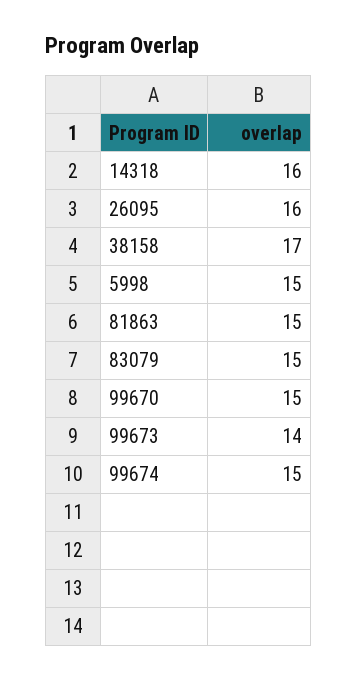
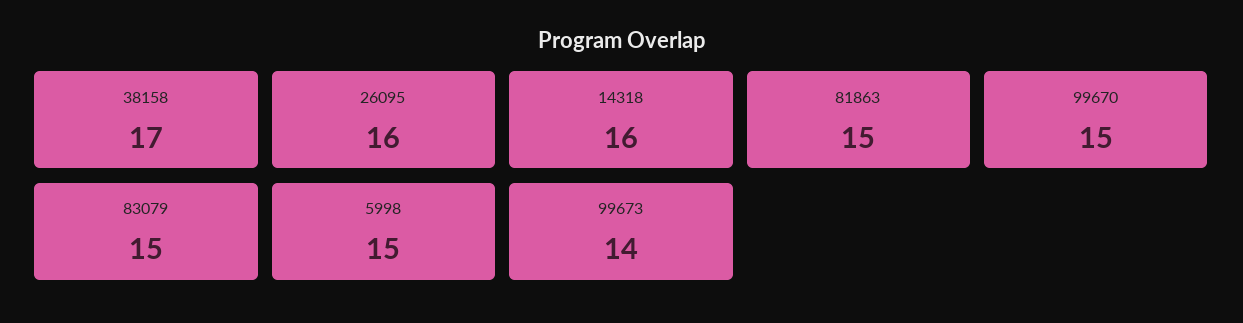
99674: 15 -> none

